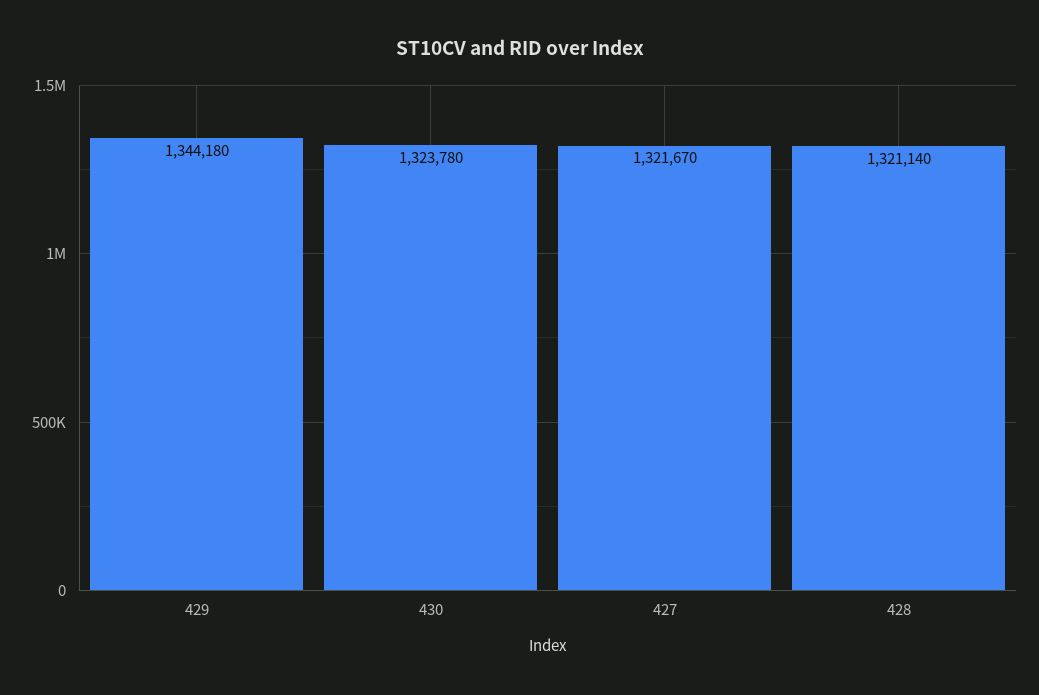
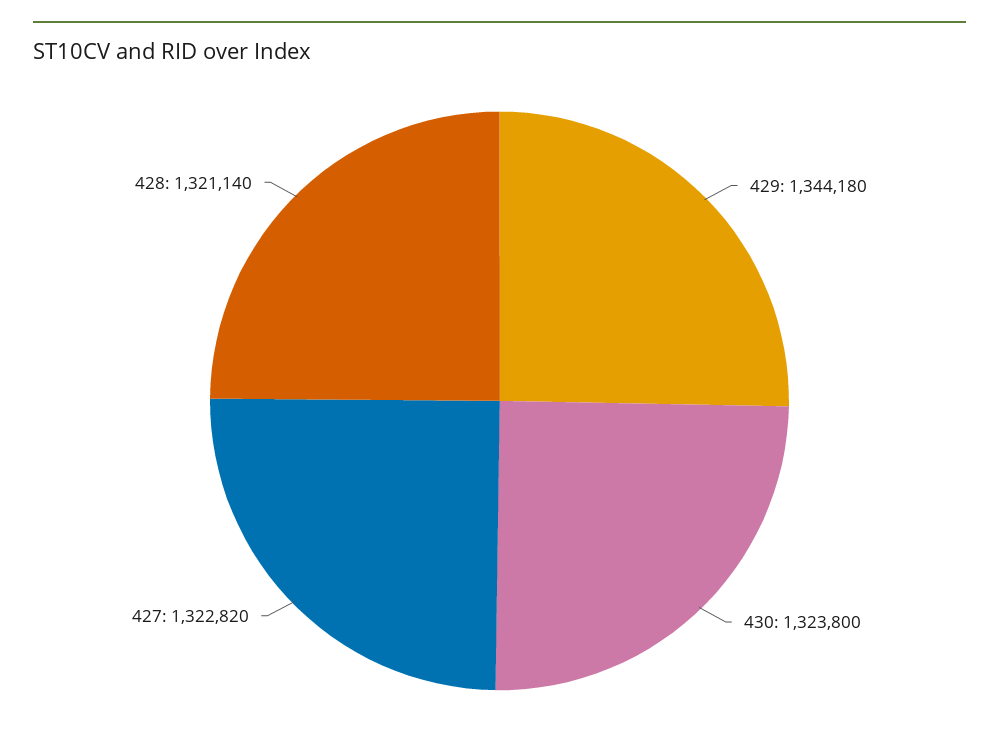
430: 1323780 -> 1323800
427: 1321670 -> 1322820

